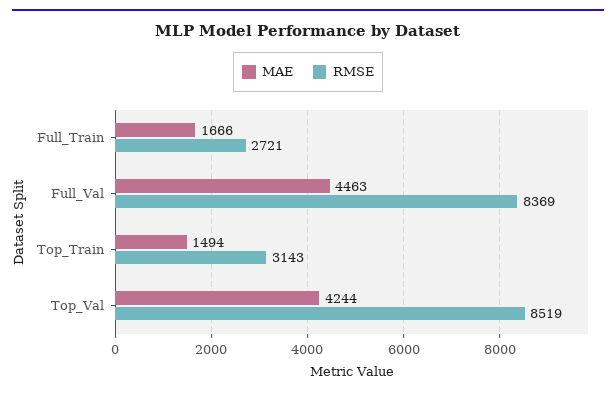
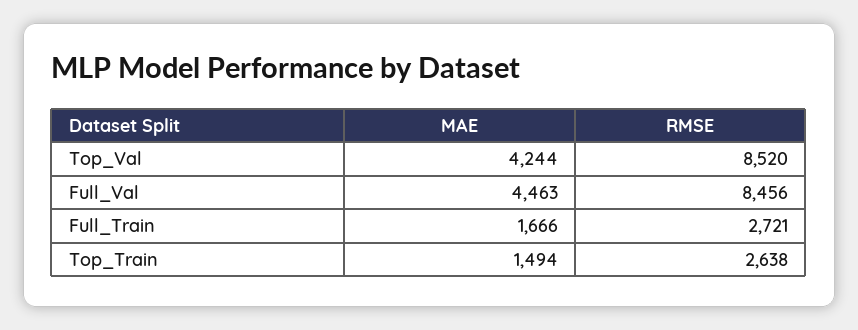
RMSE, Full_Val: 8369 -> 8456
RMSE, Top_Train: 3143 -> 2638
RMSE, Top_Val: 8519 -> 8520

